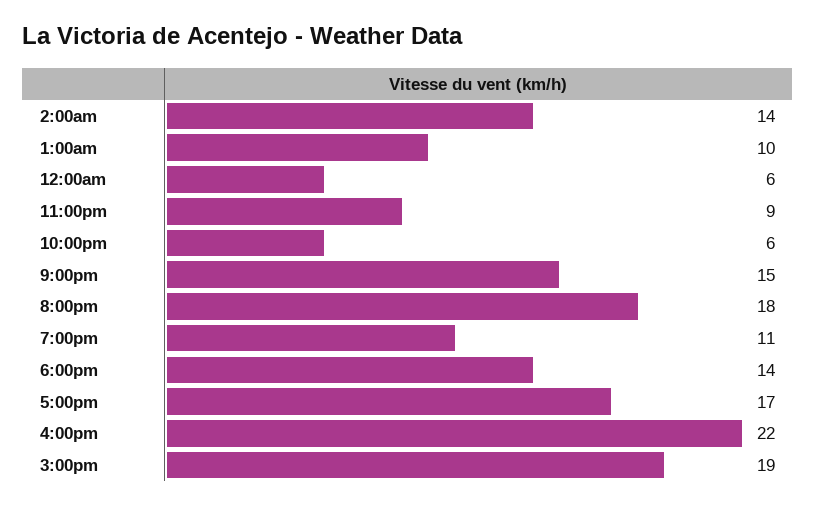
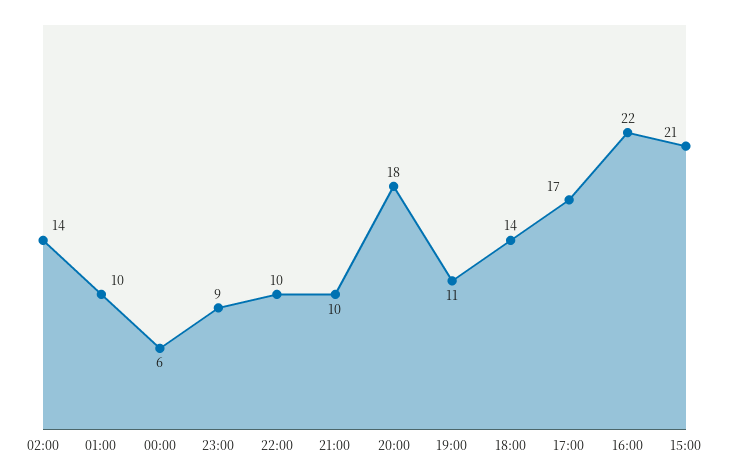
10:00pm: 6 -> 10
9:00pm: 15 -> 10
3:00pm: 19 -> 21

